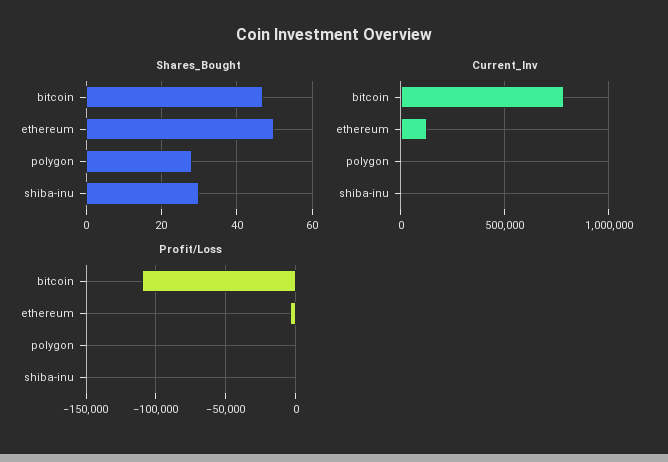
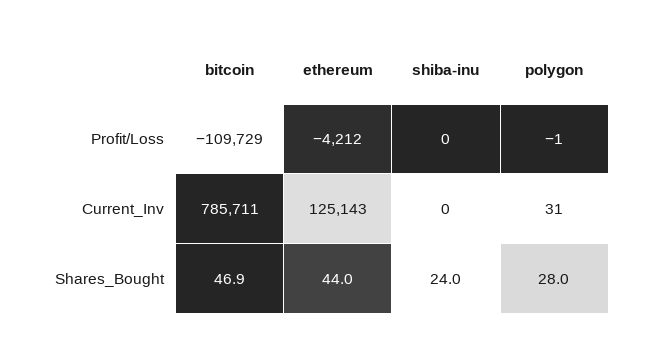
Shares_Bought, ethereum: 50 -> 44
Shares_Bought, shiba-inu: 30 -> 24

